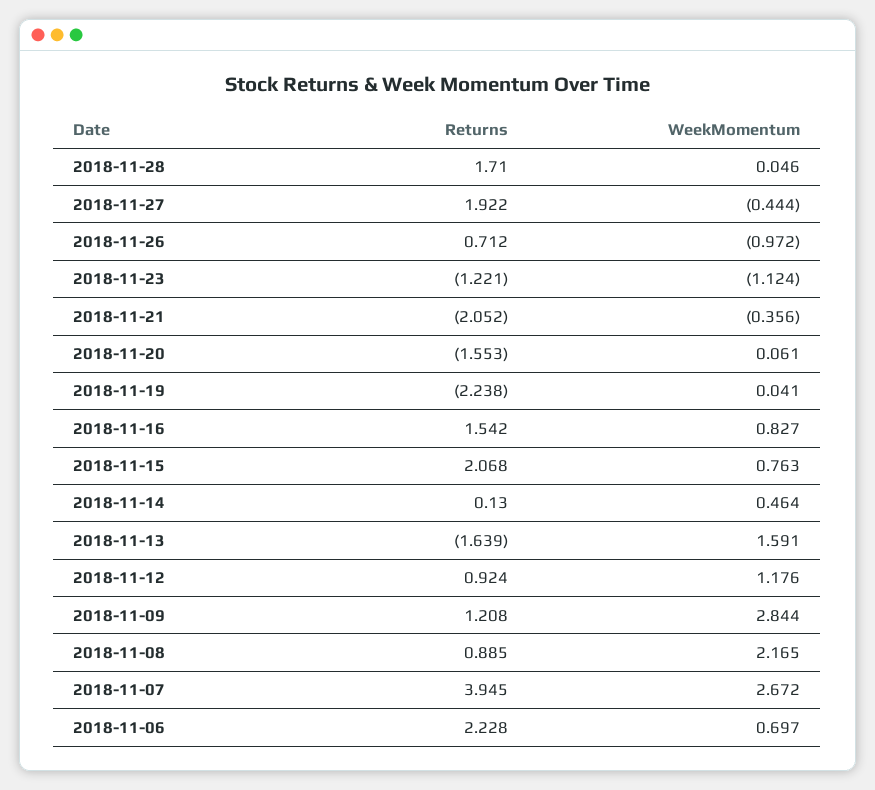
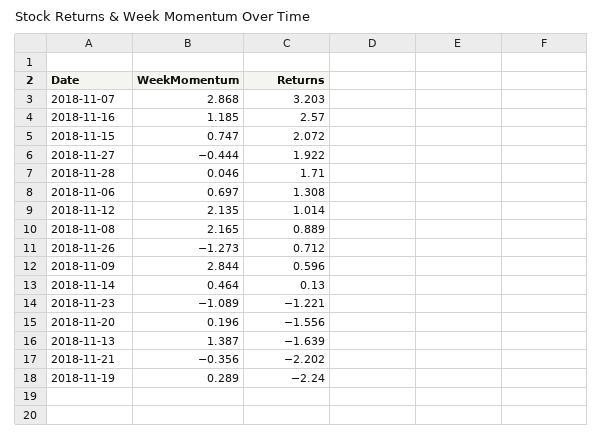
WeekMomentum, 2018-11-26: -0.972 -> -1.273
WeekMomentum, 2018-11-23: -1.124 -> -1.089
Returns, 2018-11-21: -2.052 -> -2.202
Returns, 2018-11-20: -1.553 -> -1.556
WeekMomentum, 2018-11-20: 0.061 -> 0.196
Returns, 2018-11-19: -2.238 -> -2.24
WeekMomentum, 2018-11-19: 0.041 -> 0.289
Returns, 2018-11-16: 1.542 -> 2.57
WeekMomentum, 2018-11-16: 0.827 -> 1.185
Returns, 2018-11-15: 2.068 -> 2.072
WeekMomentum, 2018-11-15: 0.763 -> 0.747
WeekMomentum, 2018-11-13: 1.591 -> 1.387
Returns, 2018-11-12: 0.924 -> 1.014
WeekMomentum, 2018-11-12: 1.176 -> 2.135
Returns, 2018-11-09: 1.208 -> 0.596
Returns, 2018-11-08: 0.885 -> 0.889
Returns, 2018-11-07: 3.945 -> 3.203
WeekMomentum, 2018-11-07: 2.672 -> 2.868
Returns, 2018-11-06: 2.228 -> 1.308

